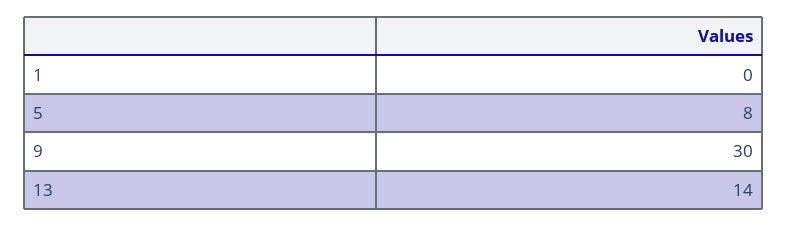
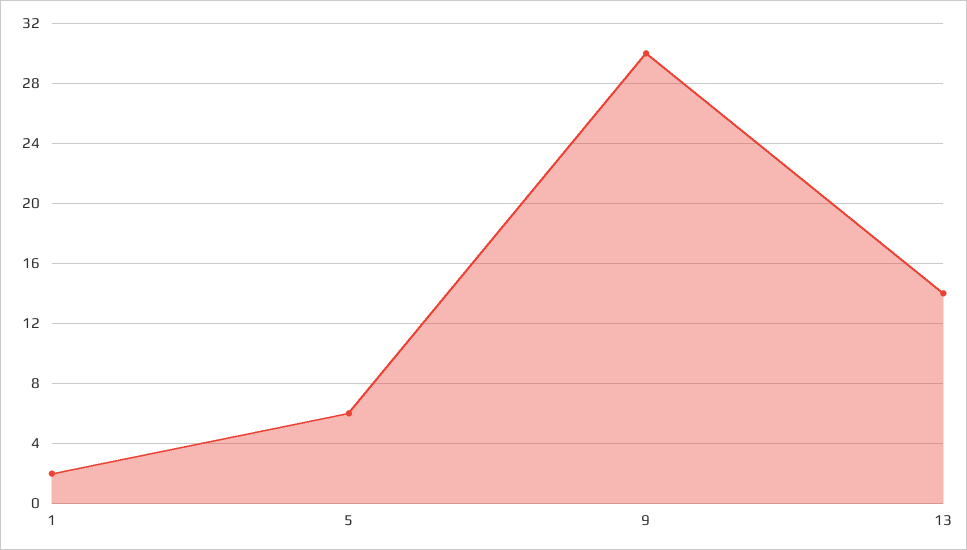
1: 0 -> 2
5: 8 -> 6

